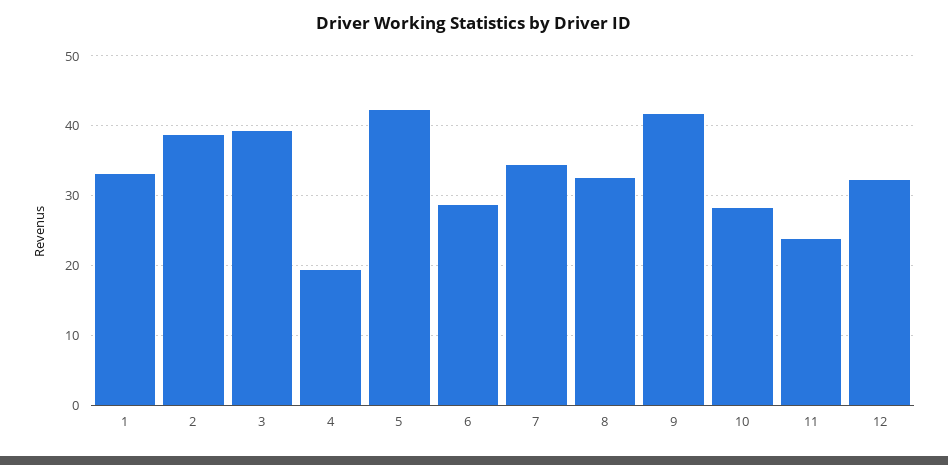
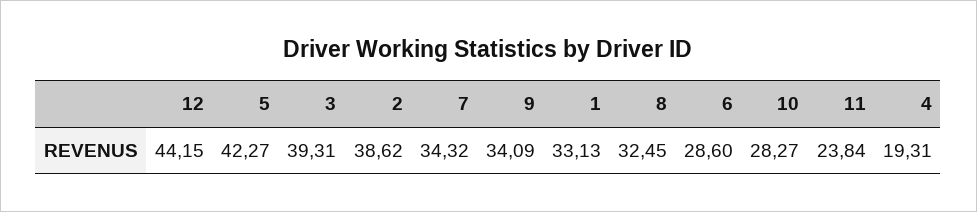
9: 42 -> 34.09
12: 32 -> 44.15

